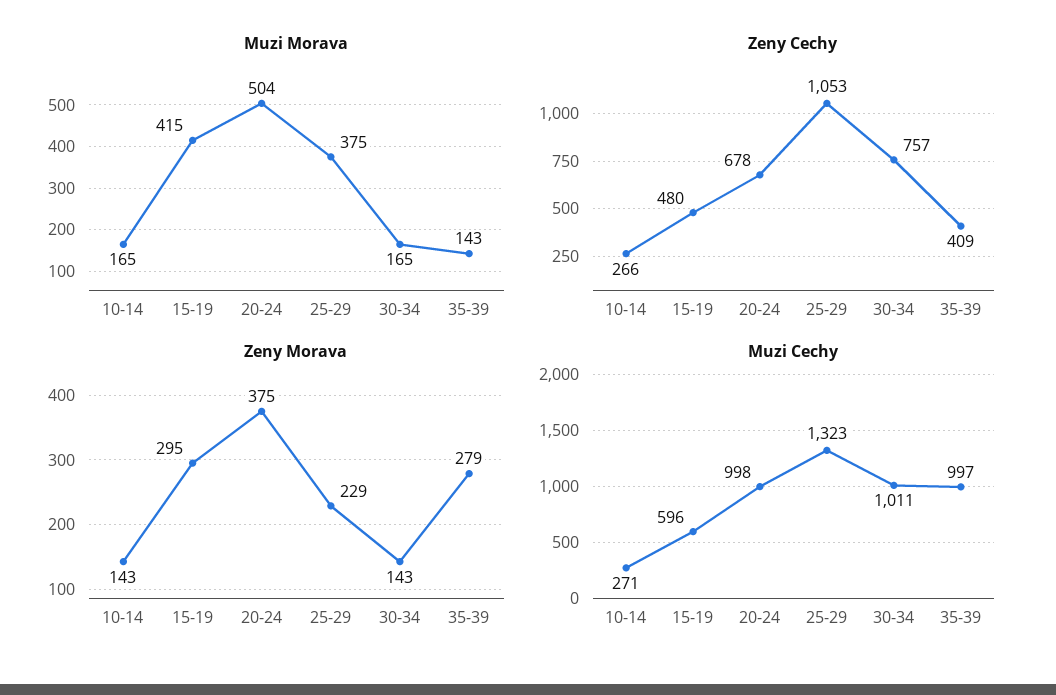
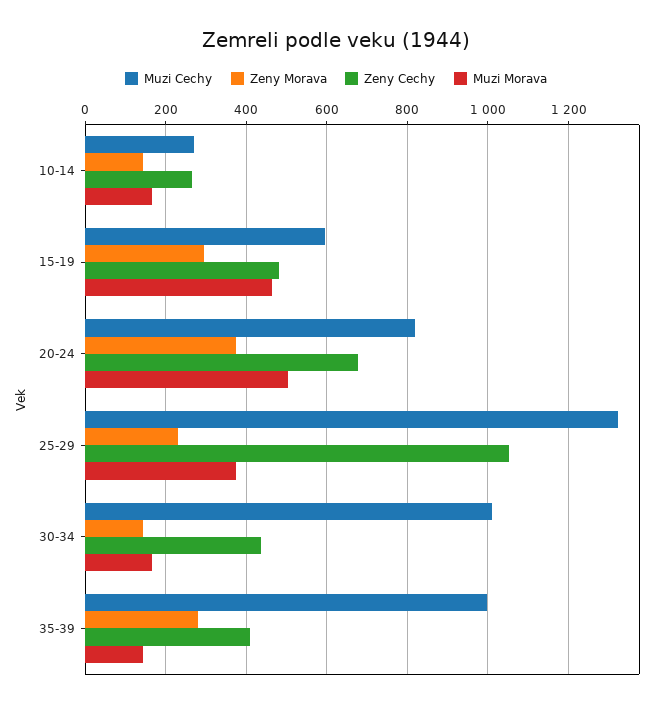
Muzi Morava, 15-19: 415 -> 460
Zeny Cechy, 30-34: 757 -> 440
Muzi Cechy, 20-24: 998 -> 820

